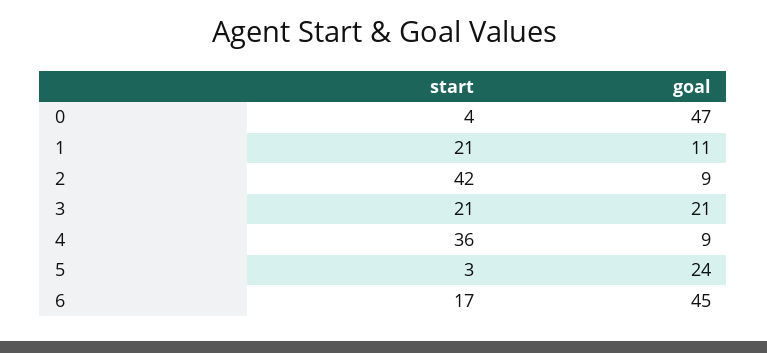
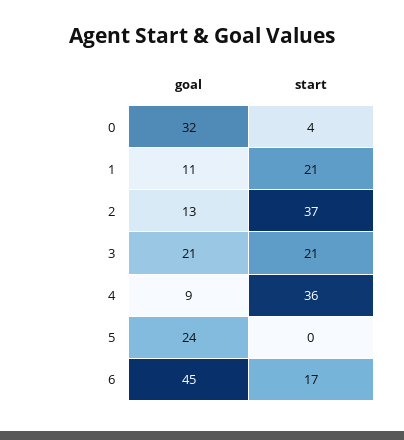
goal, 0: 47 -> 32
start, 2: 42 -> 37
goal, 2: 9 -> 13
start, 5: 3 -> 0

